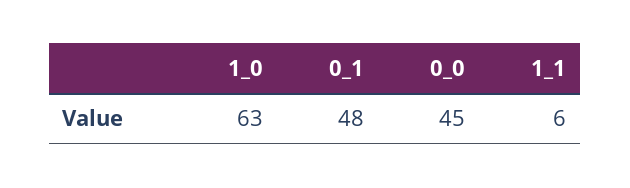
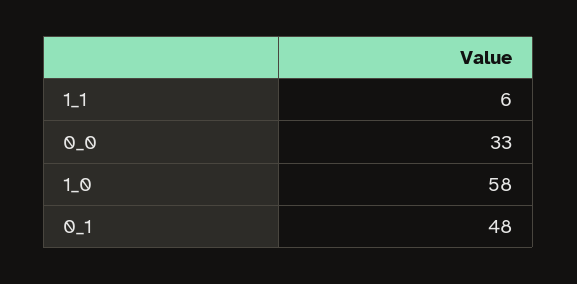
1_0: 63 -> 58
0_0: 45 -> 33

